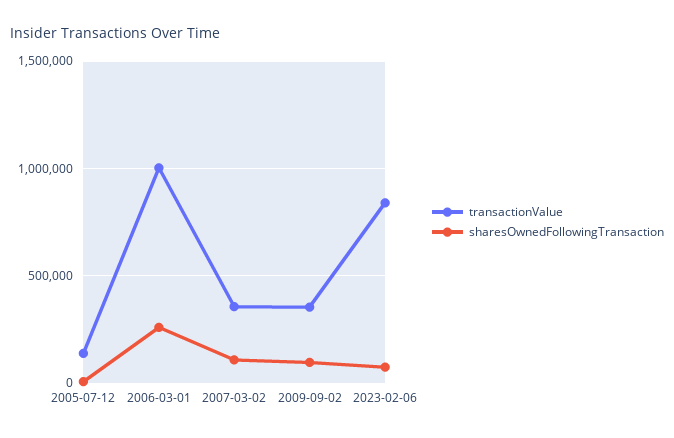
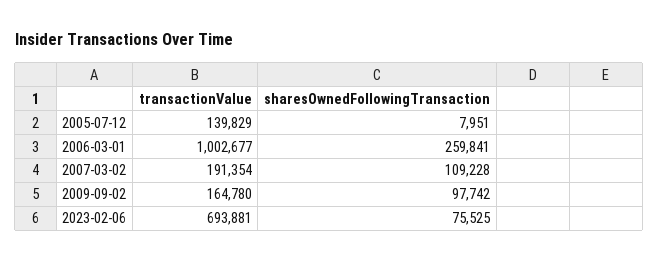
transactionValue, 2007-03-02: 350000 -> 191354
transactionValue, 2009-09-02: 350000 -> 164780
transactionValue, 2023-02-06: 850000 -> 693881

